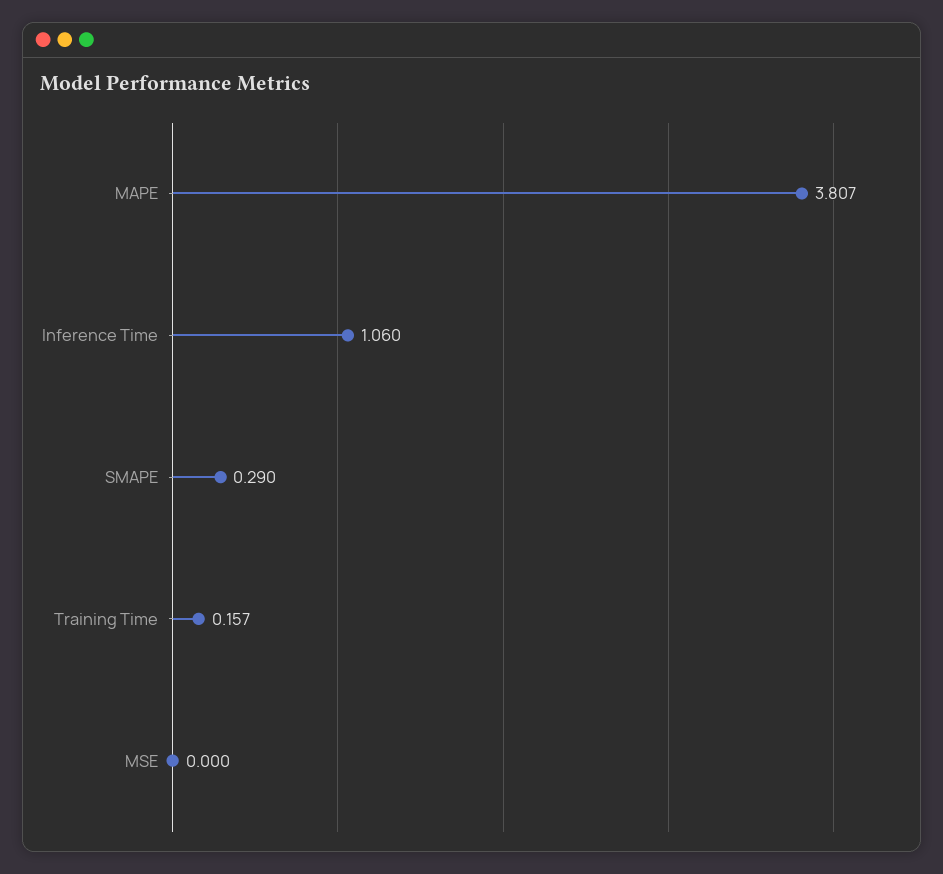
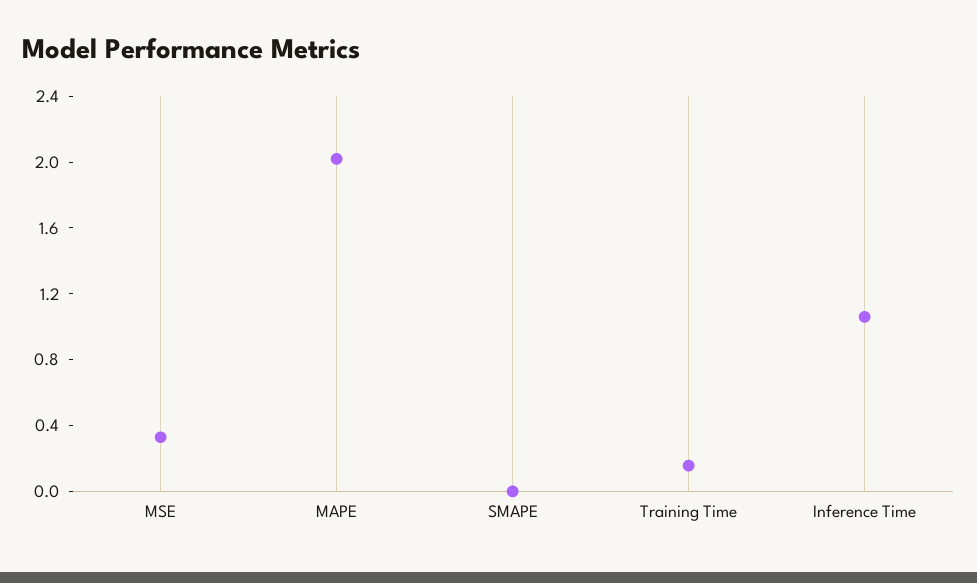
MAPE: 3.807 -> 2
SMAPE: 0.29 -> 0
MSE: 0 -> 0.3

